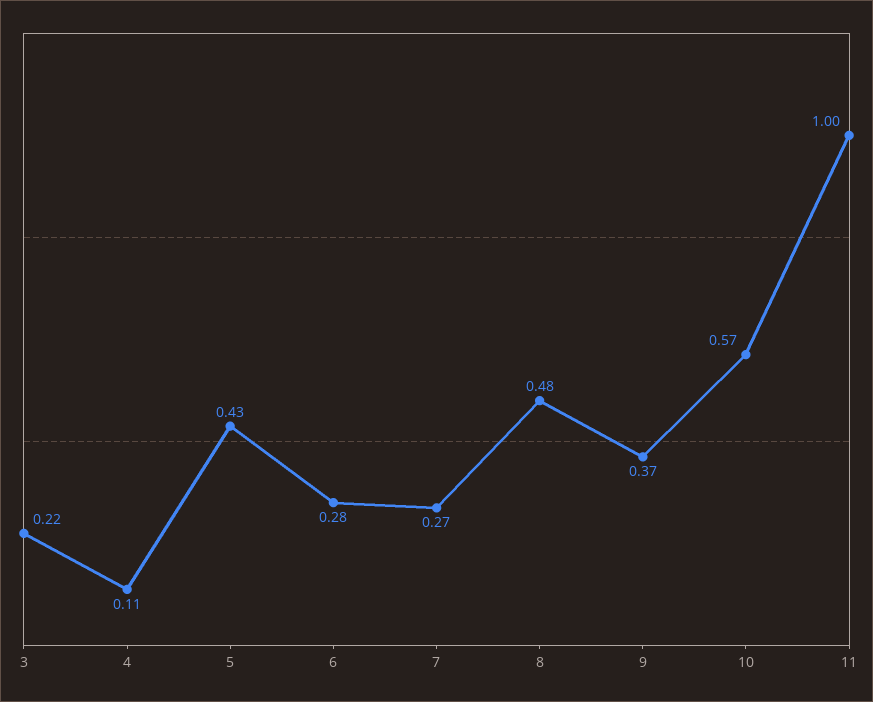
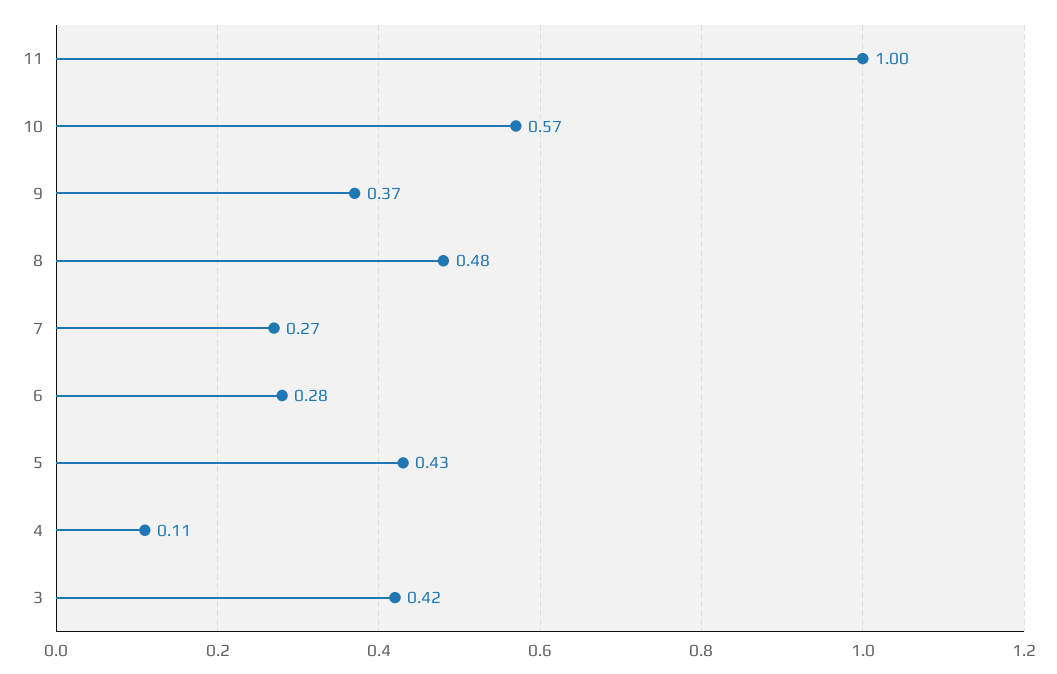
3: 0.22 -> 0.42

